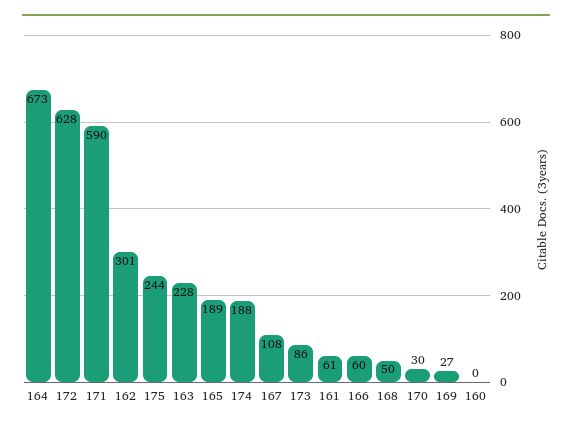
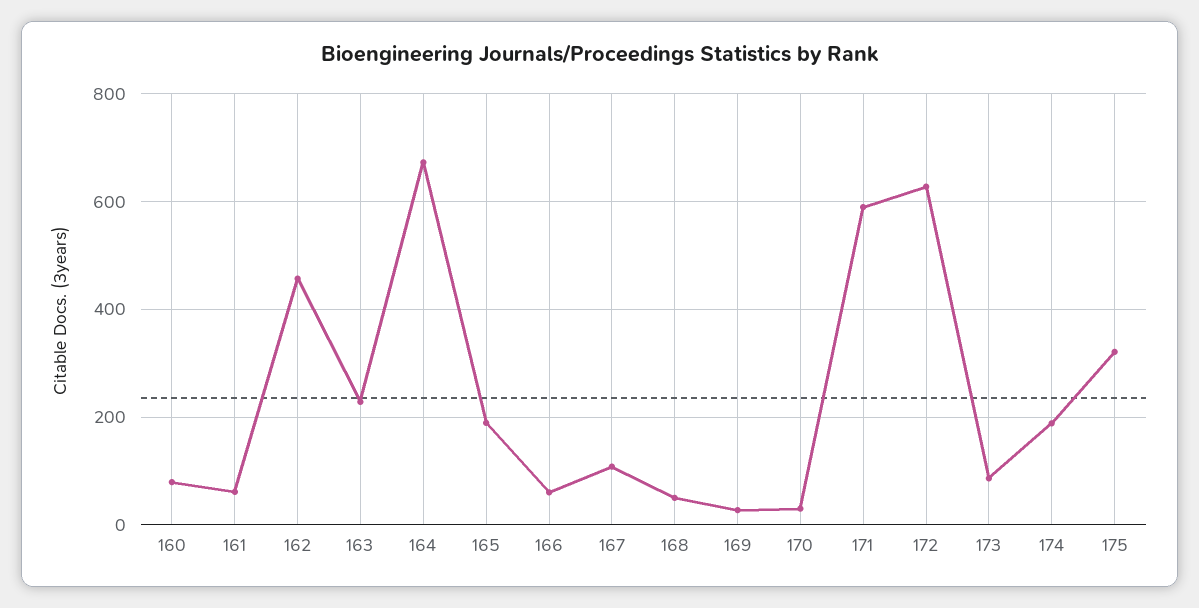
162: 301 -> 460
175: 244 -> 320
160: 0 -> 80

